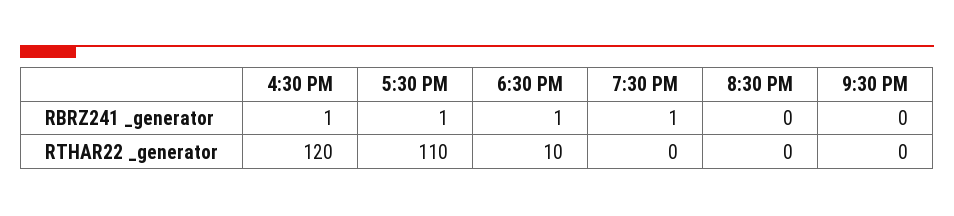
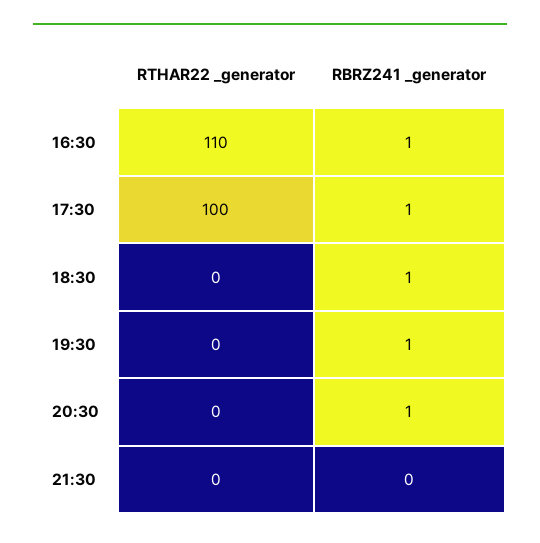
8:30 PM, RBRZ241 _generator: 0 -> 1
4:30 PM, RTHAR22 _generator: 120 -> 110
5:30 PM, RTHAR22 _generator: 110 -> 100
6:30 PM, RTHAR22 _generator: 10 -> 0

